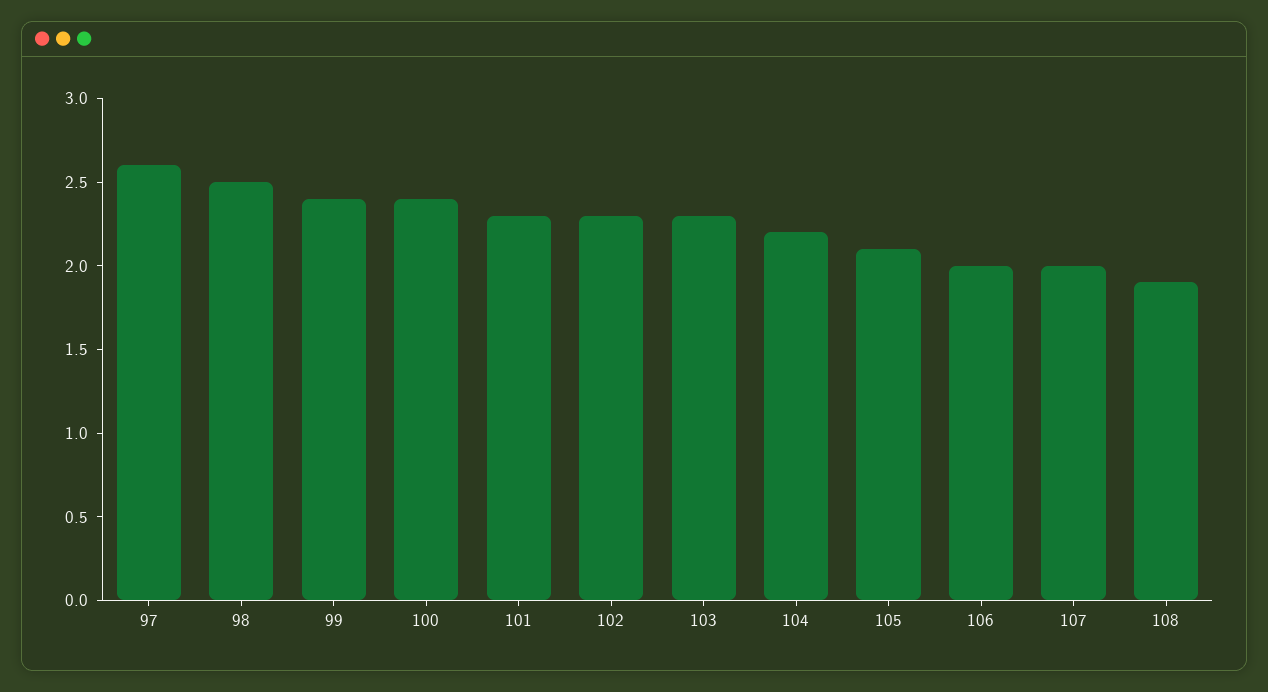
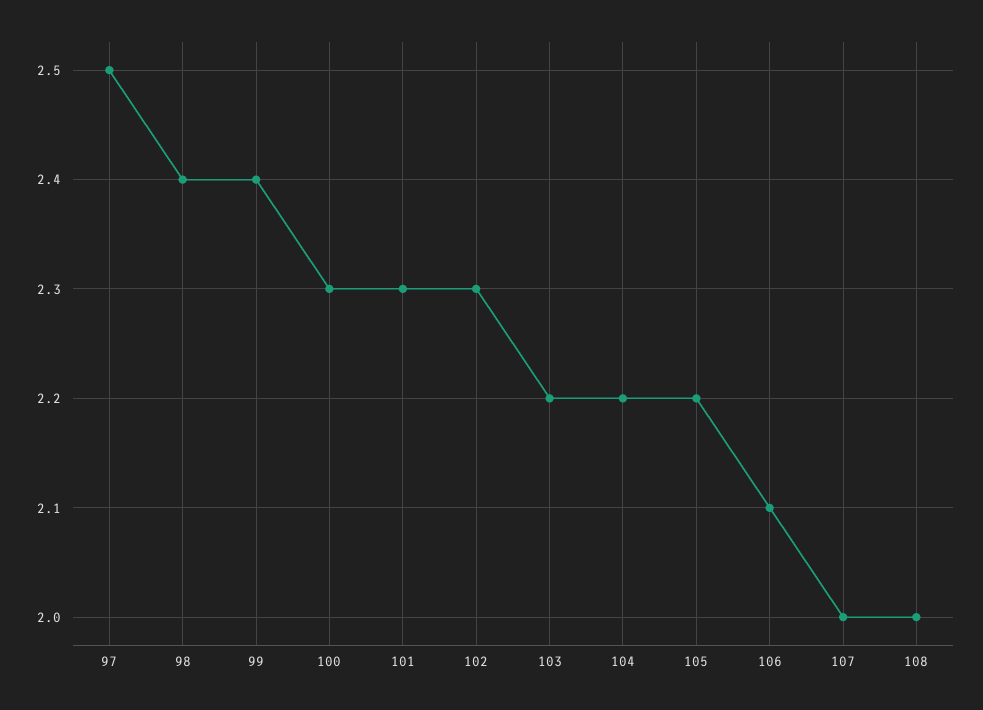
97: 2.6 -> 2.5
98: 2.5 -> 2.4
100: 2.4 -> 2.3
103: 2.3 -> 2.2
105: 2.1 -> 2.2
106: 2 -> 2.1
108: 1.9 -> 2

